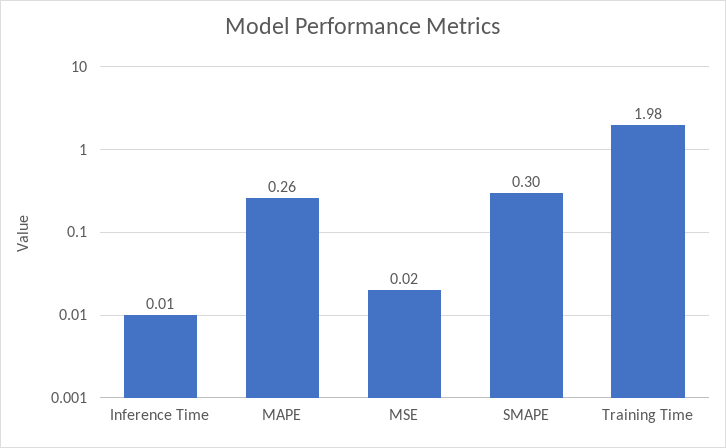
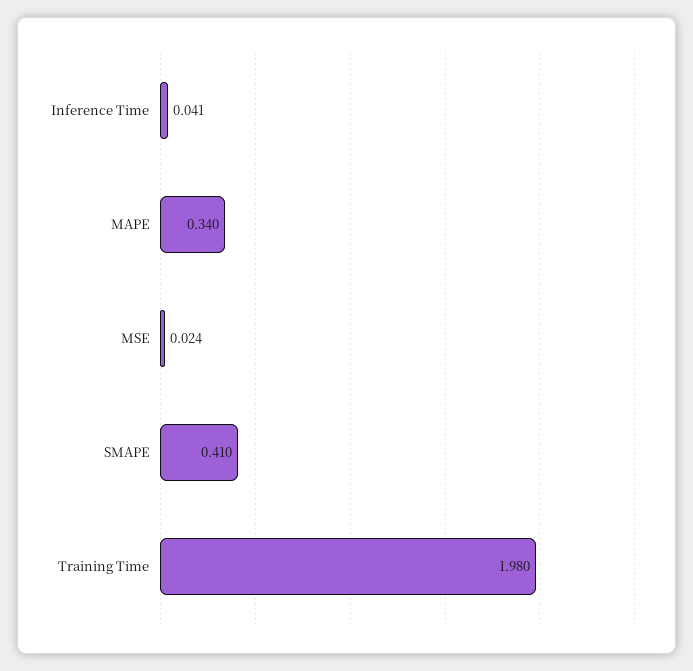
Inference Time: 0.01 -> 0.041
MAPE: 0.26 -> 0.34
SMAPE: 0.3 -> 0.41

